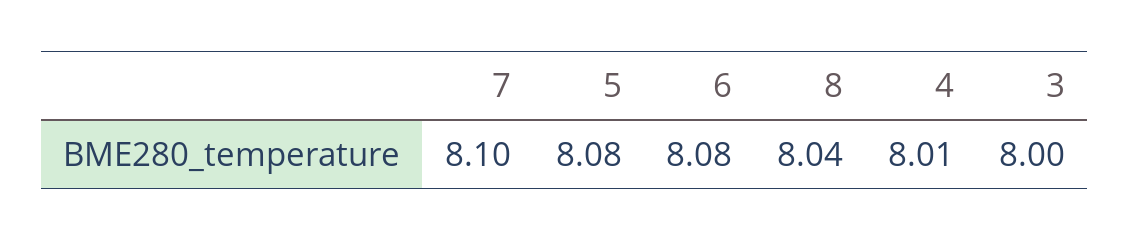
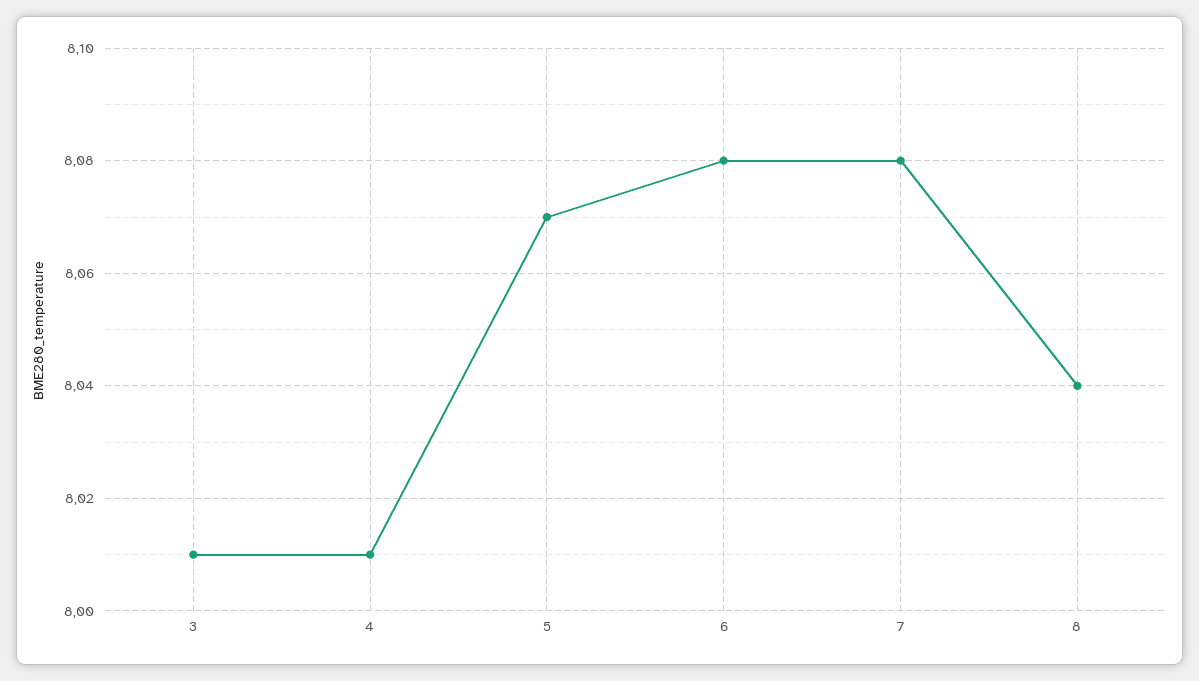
7: 8.1 -> 8.08
5: 8.08 -> 8.07
3: 8 -> 8.01

